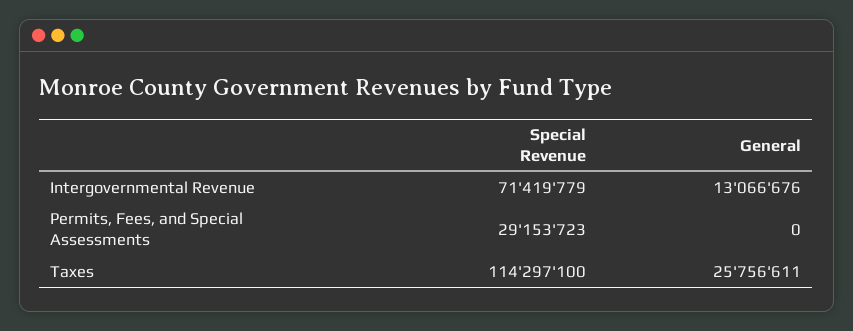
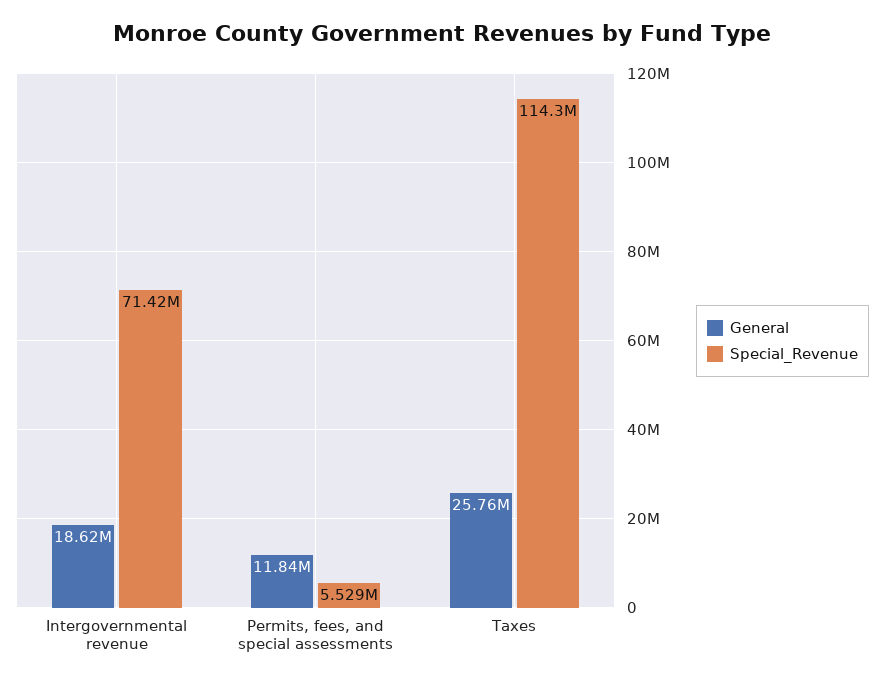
General, Intergovernmental Revenue: 13066676 -> 18620000
Special Revenue, Permits, Fees, and Special Assessments: 29153723 -> 5529000
General, Permits, Fees, and Special Assessments: 0 -> 11840000

